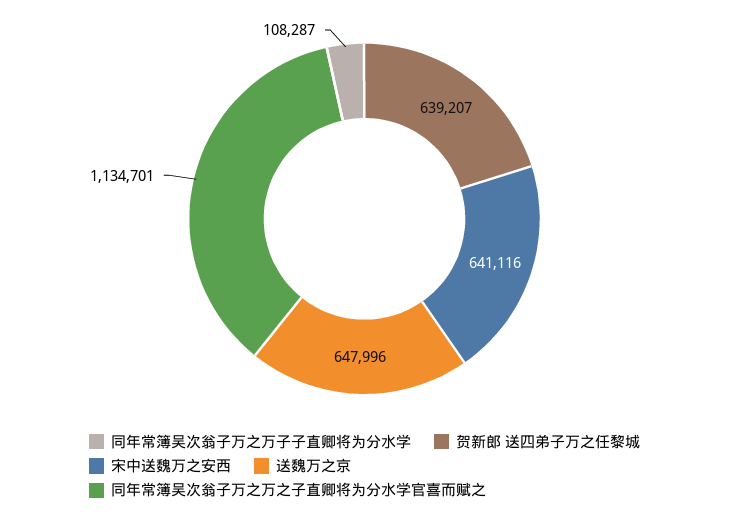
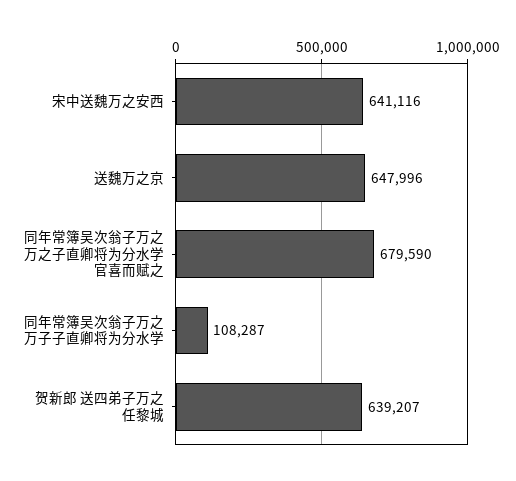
同年常簿吴次翁子万之万之子直卿将为分水学官喜而赋之: 1134701 -> 679590

